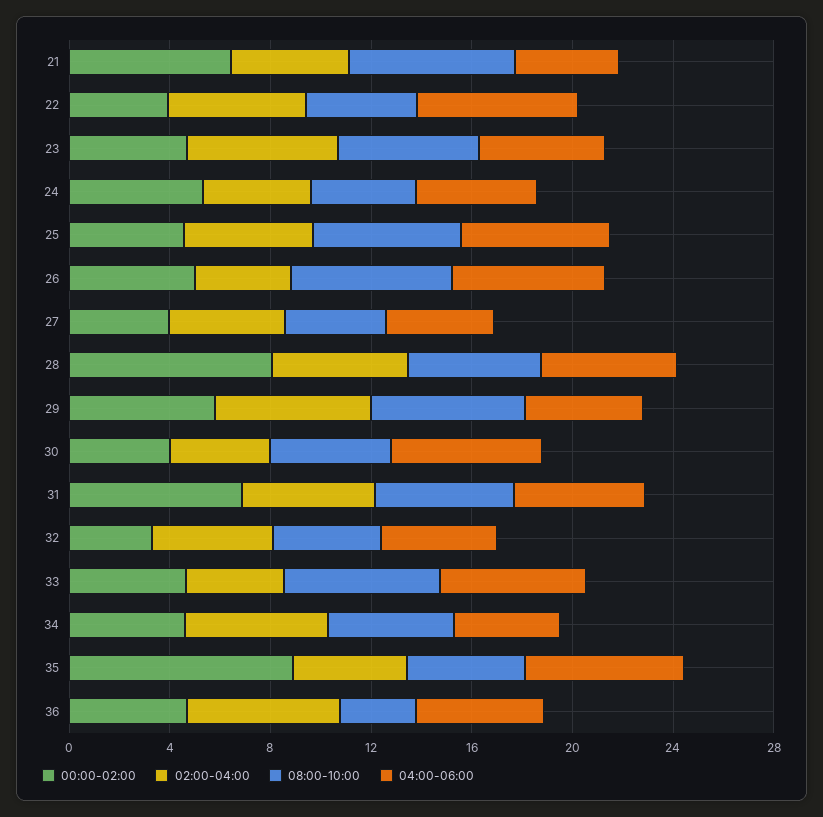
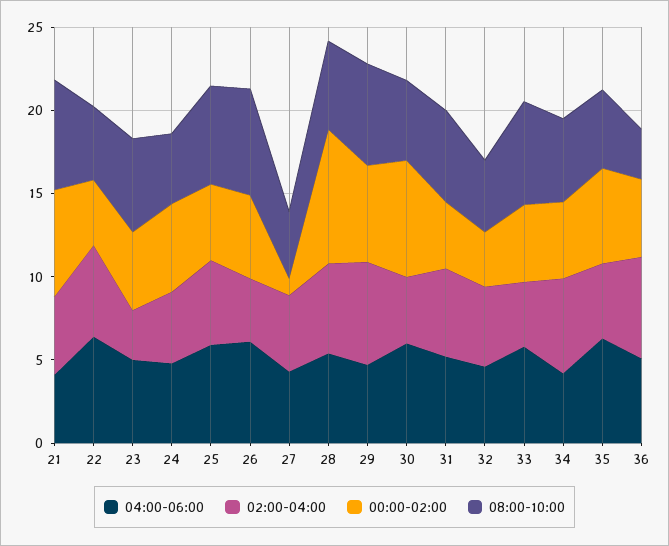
02:00-04:00, 23: 6 -> 3
00:00-02:00, 27: 4 -> 1
00:00-02:00, 30: 4 -> 7
00:00-02:00, 31: 7 -> 4
00:00-02:00, 35: 9 -> 6

